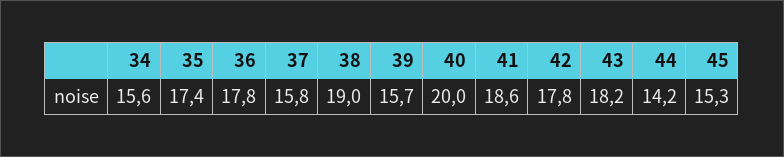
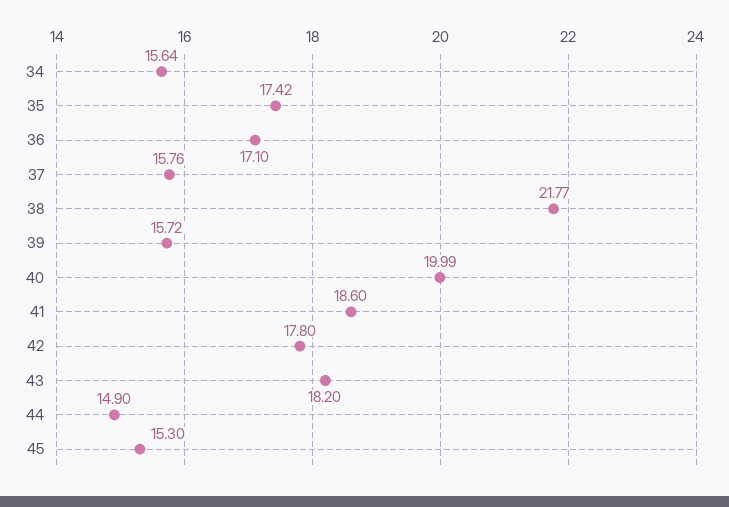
36: 17.8 -> 17.1
38: 19 -> 21.77
44: 14.2 -> 14.9

